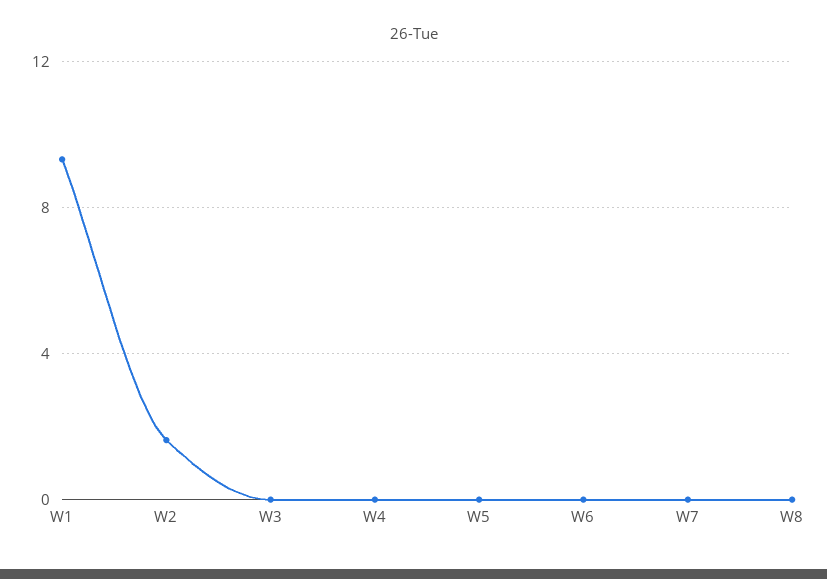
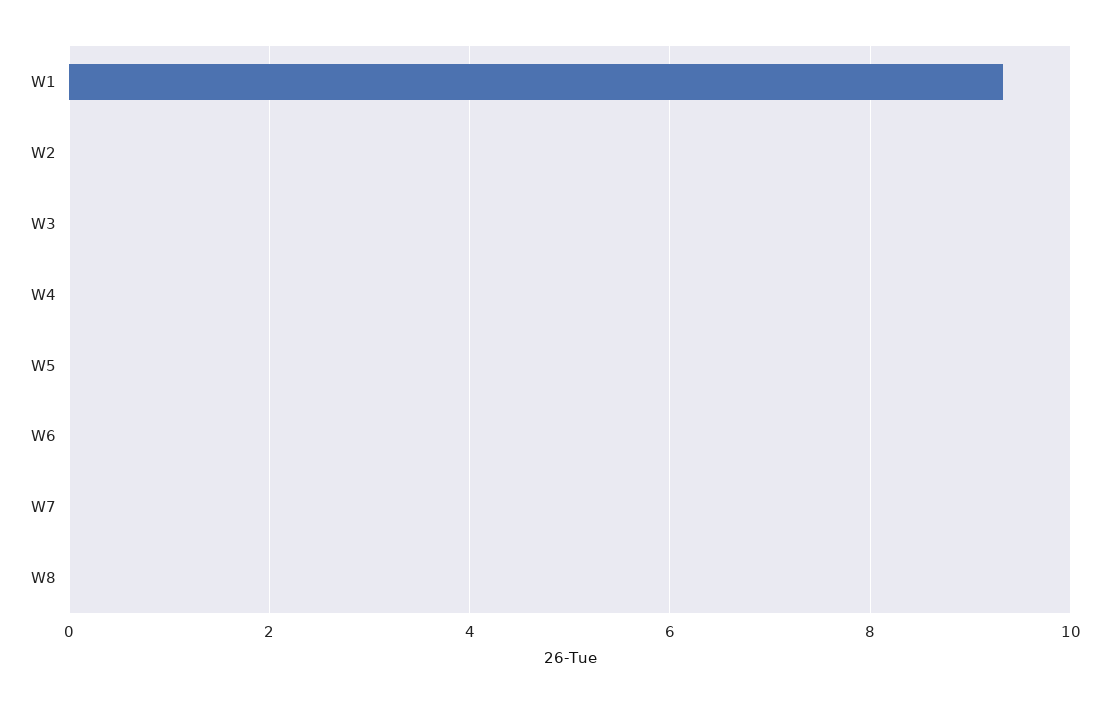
W2: 1.5 -> 0

